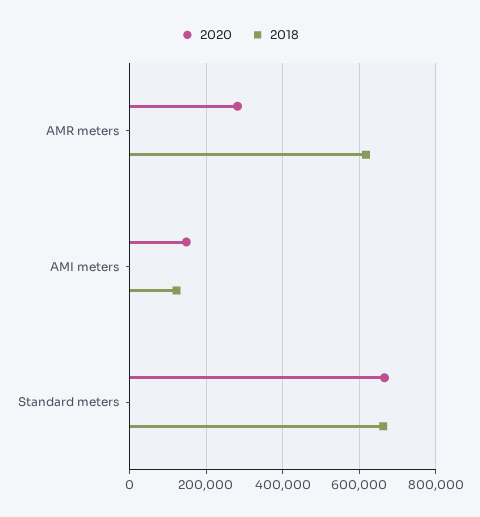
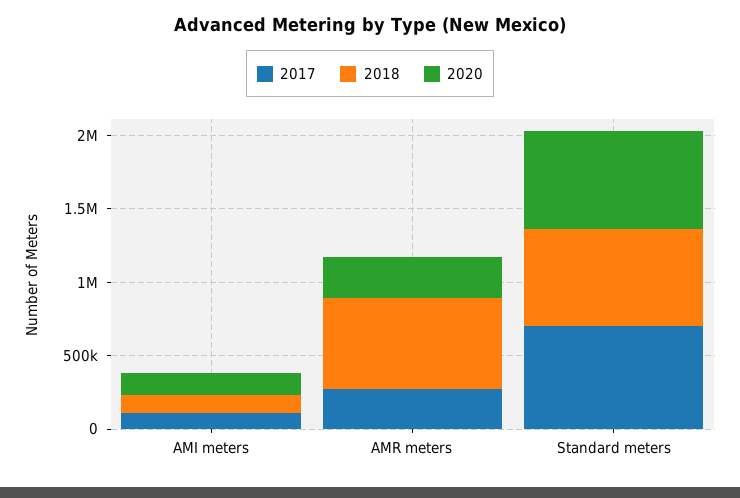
2017, AMI meters: none -> 100000
2017, AMR meters: none -> 300000
2017, Standard meters: none -> 700000

